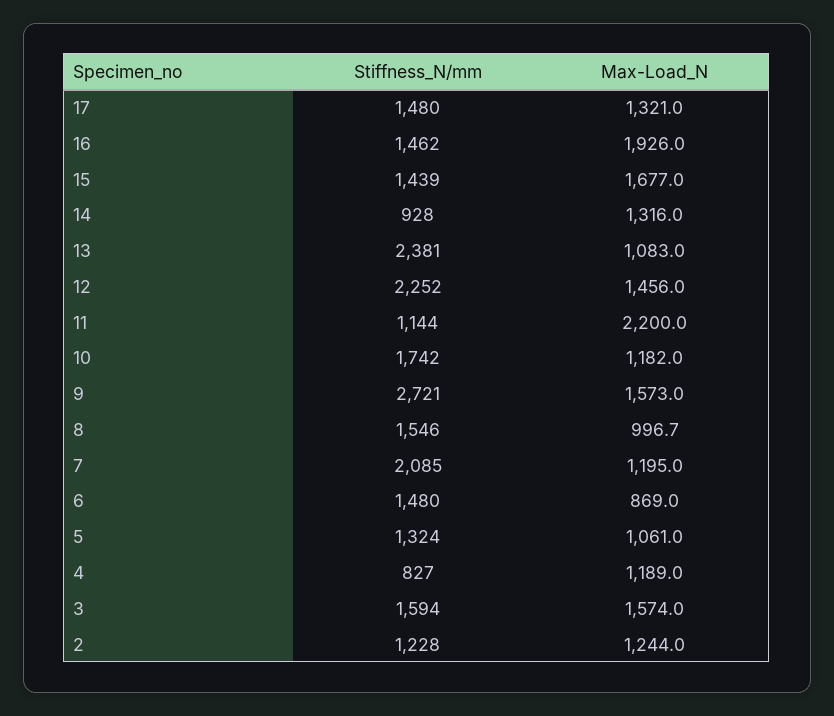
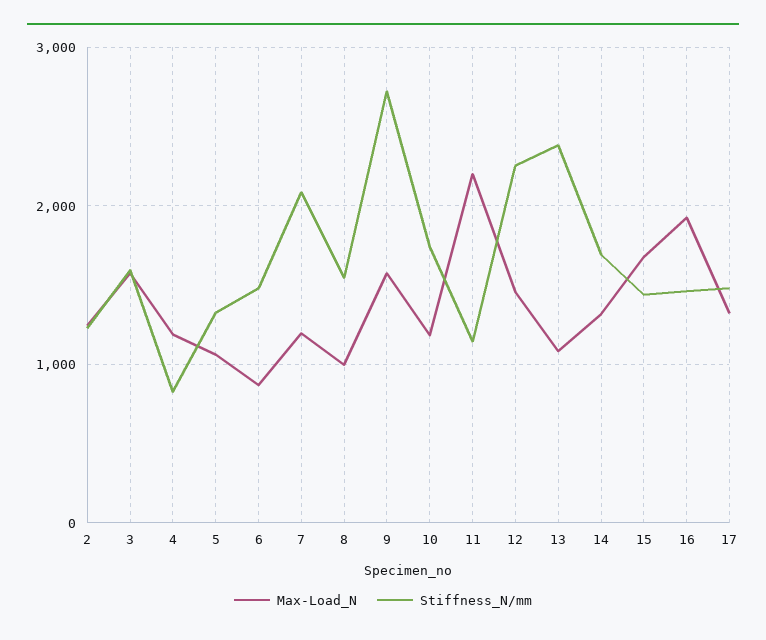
Stiffness_N/mm, 14: 928 -> 1700

